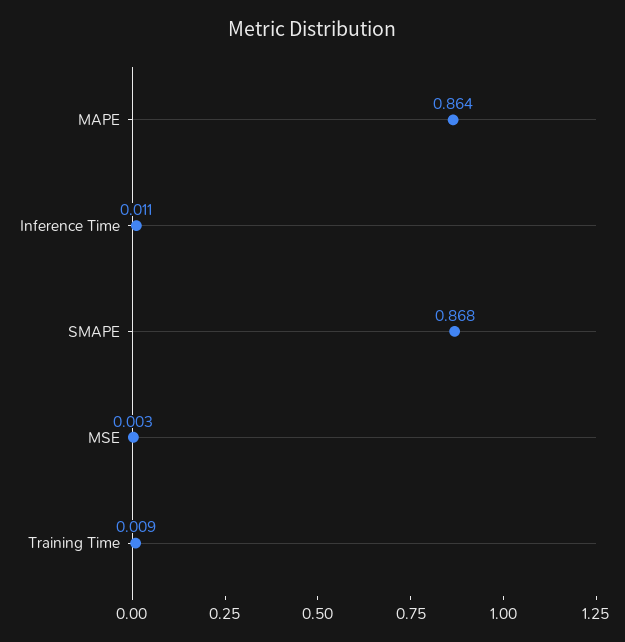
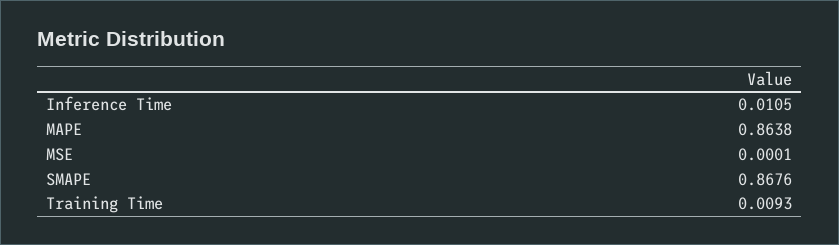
MSE: 0.003 -> 0.0001

